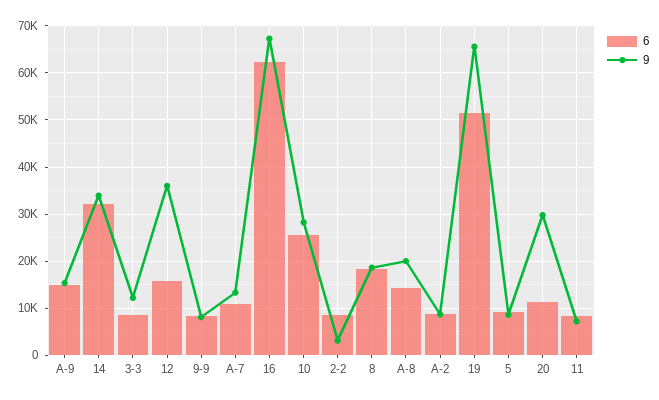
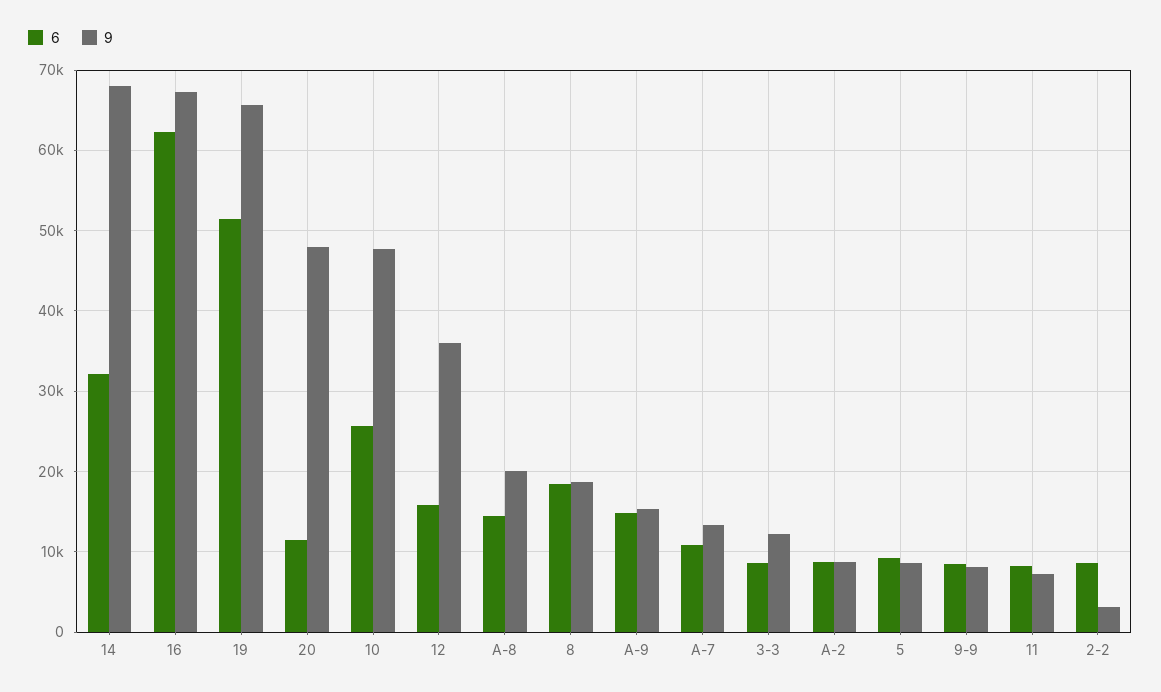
9, 14: 34000 -> 68000
9, 10: 28000 -> 48000
9, 20: 30000 -> 48000

